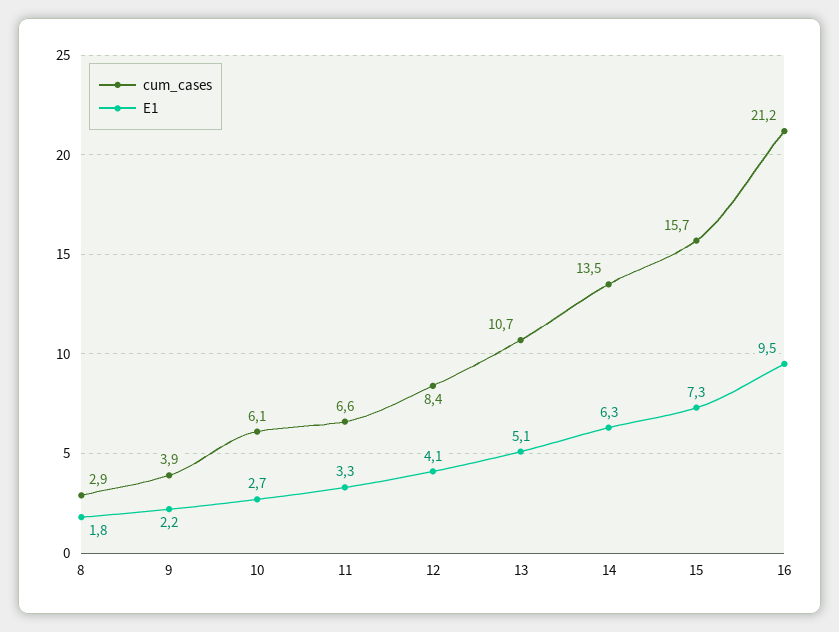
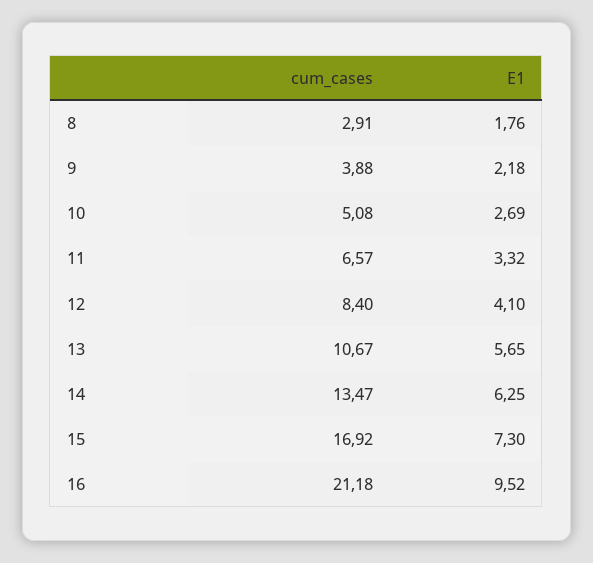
cum_cases, 10: 6.1 -> 5.08
E1, 13: 5.1 -> 5.65
cum_cases, 15: 15.7 -> 16.92

